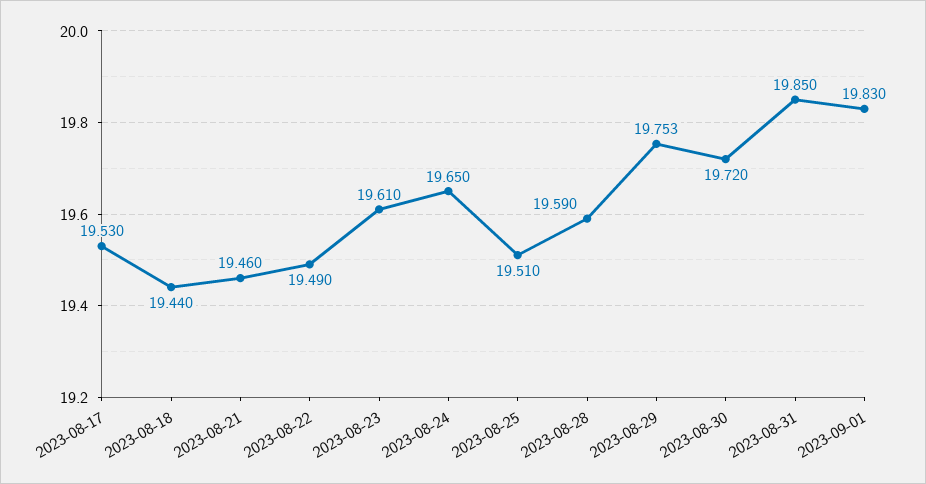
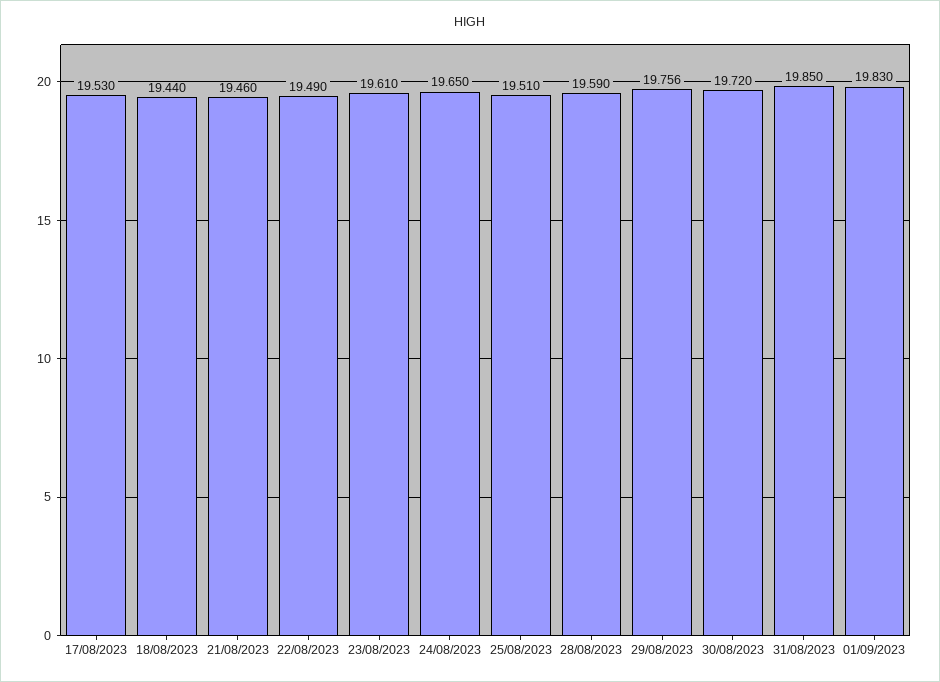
2023-08-29: 19.753 -> 19.756

